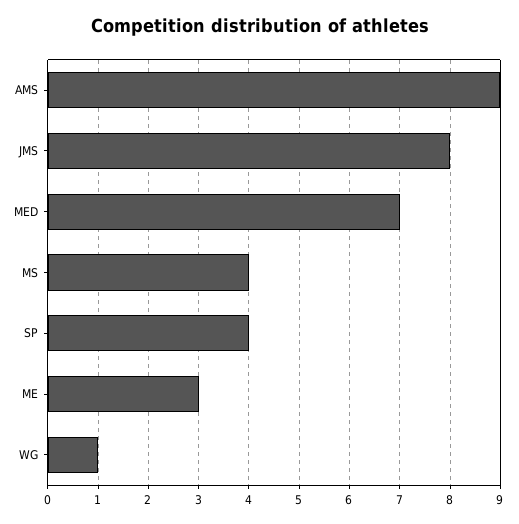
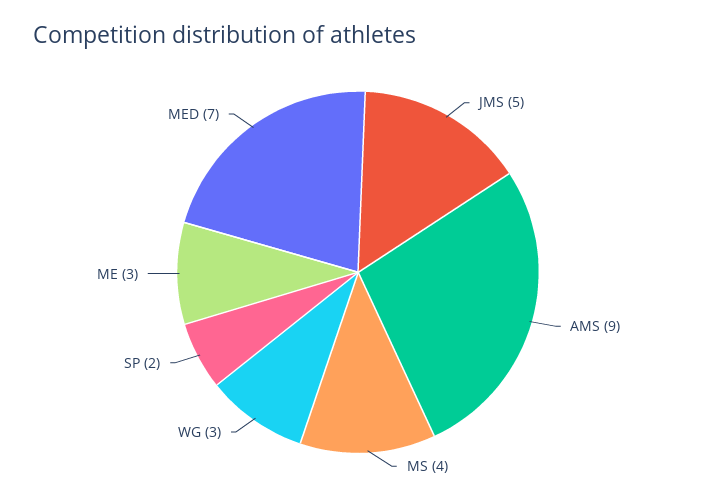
JMS: 8 -> 5
SP: 4 -> 2
WG: 1 -> 3

